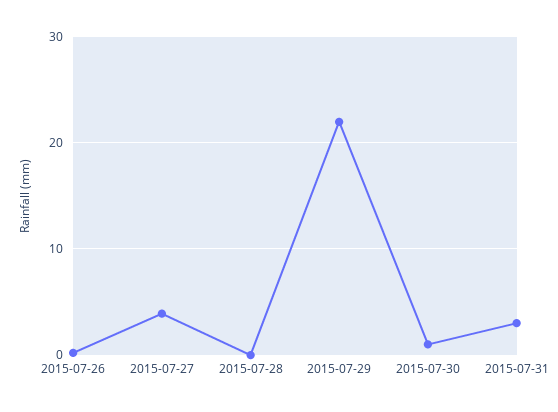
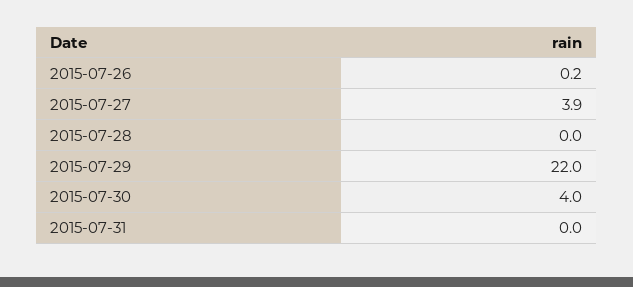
2015-07-30: 1 -> 4
2015-07-31: 3 -> 0

